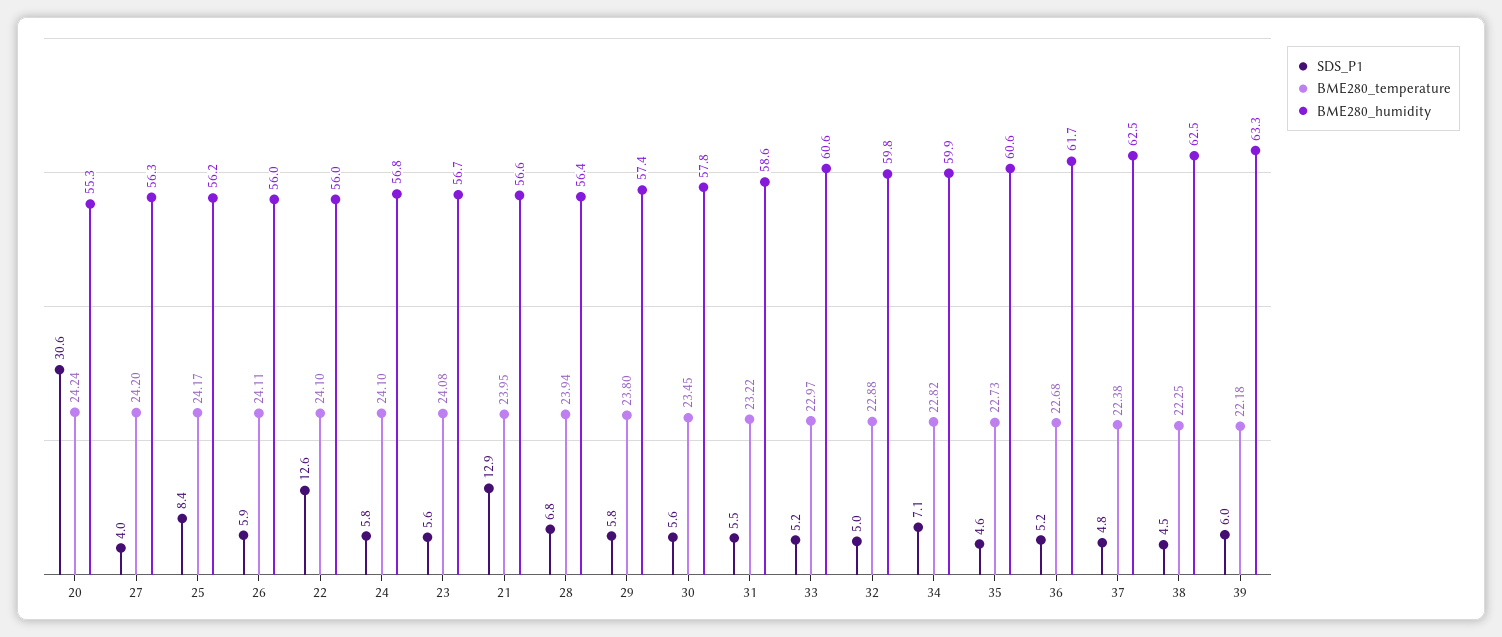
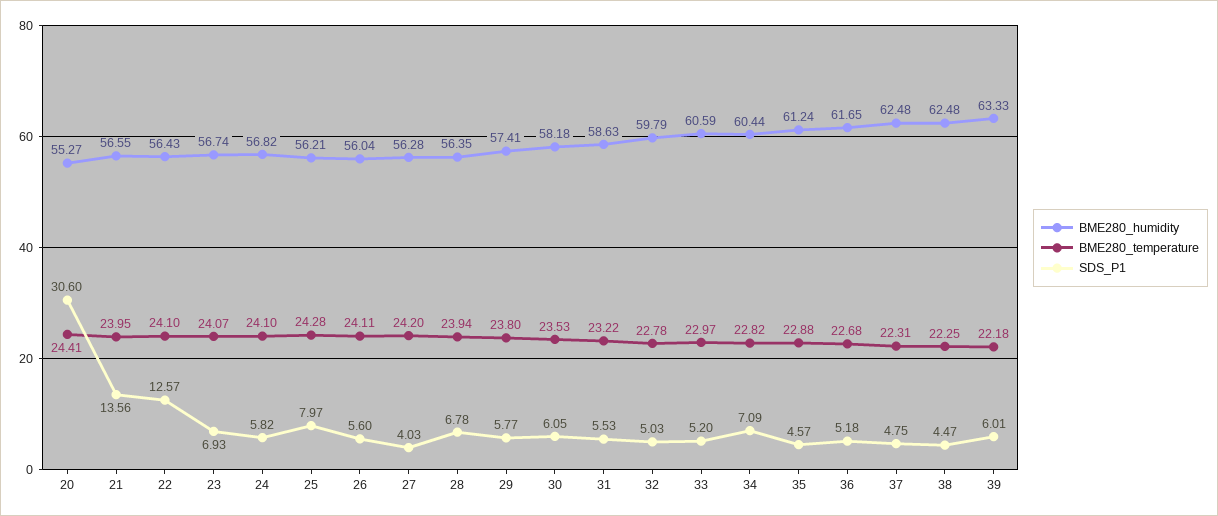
BME280_temperature, 20: 24.24 -> 24.41
SDS_P1, 25: 8.4 -> 7.97
BME280_temperature, 25: 24.17 -> 24.28
SDS_P1, 26: 5.9 -> 5.6
BME280_humidity, 22: 56 -> 56.43
SDS_P1, 23: 5.6 -> 6.93
BME280_temperature, 23: 24.08 -> 24.07
SDS_P1, 21: 12.9 -> 13.56
SDS_P1, 30: 5.6 -> 6.05
BME280_temperature, 30: 23.45 -> 23.53
BME280_humidity, 30: 57.8 -> 58.18
BME280_temperature, 32: 22.88 -> 22.78
BME280_humidity, 34: 59.9 -> 60.44
BME280_temperature, 35: 22.73 -> 22.88
BME280_humidity, 35: 60.6 -> 61.24
BME280_temperature, 37: 22.38 -> 22.31

